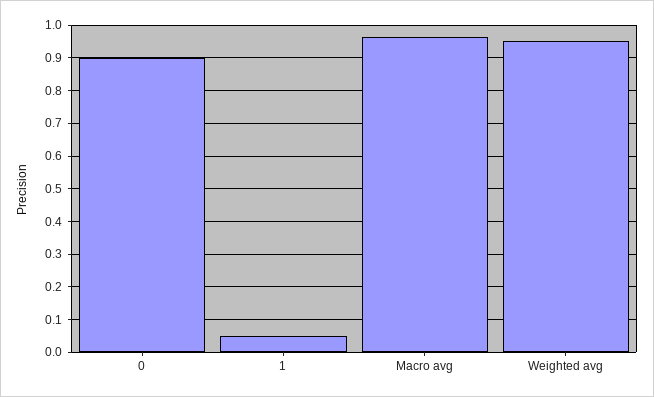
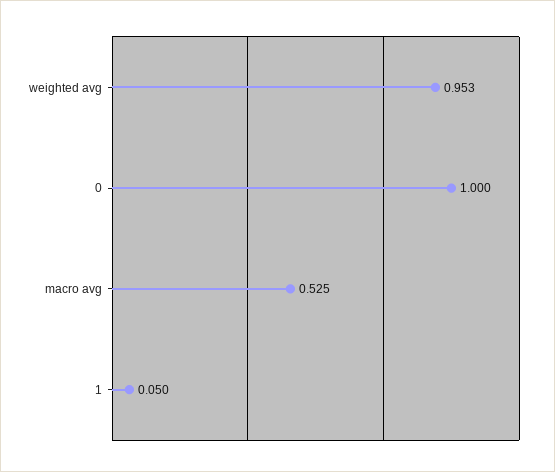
0: 0.9 -> 1
Macro avg: 0.96 -> 0.525

